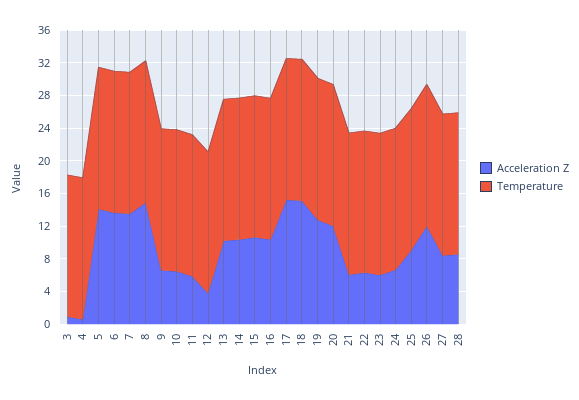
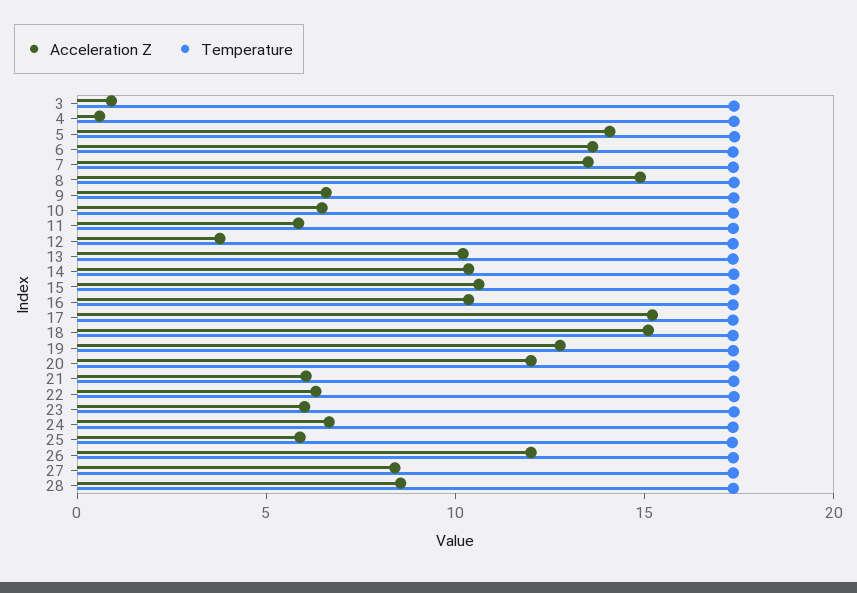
Acceleration Z, 25: 9 -> 6

